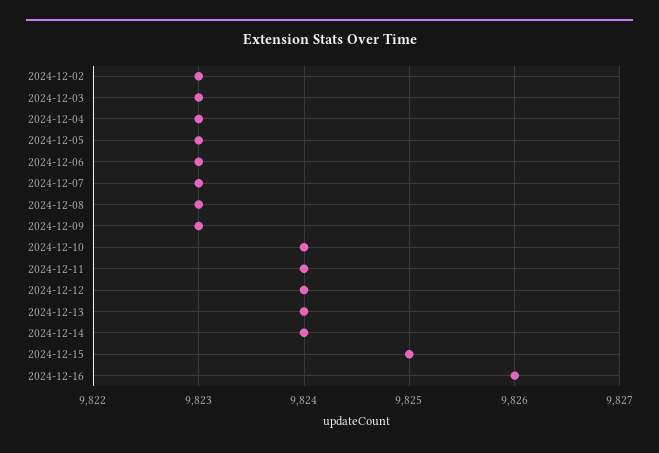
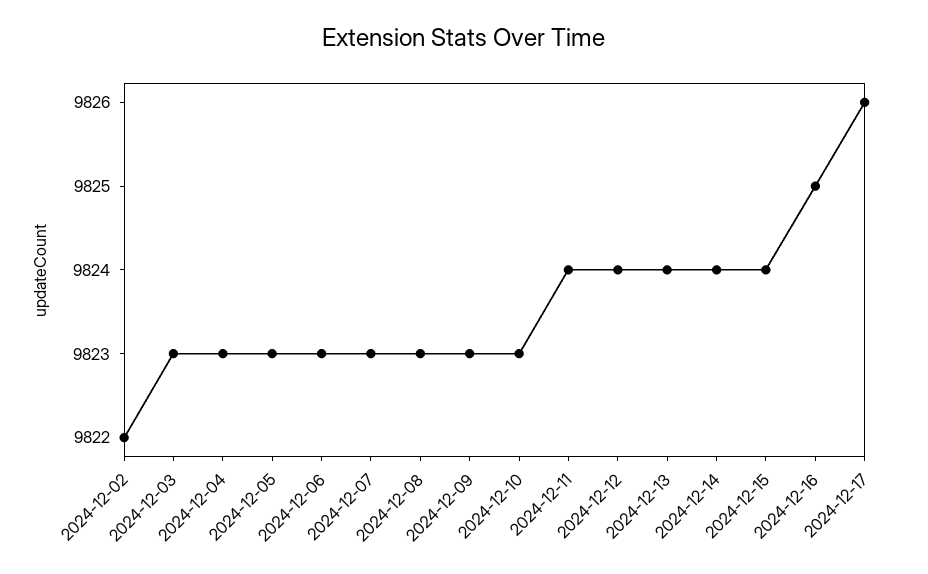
2024-12-02: 9823 -> 9822
2024-12-10: 9824 -> 9823
2024-12-15: 9825 -> 9824
2024-12-16: 9826 -> 9825
2024-12-17: none -> 9826

